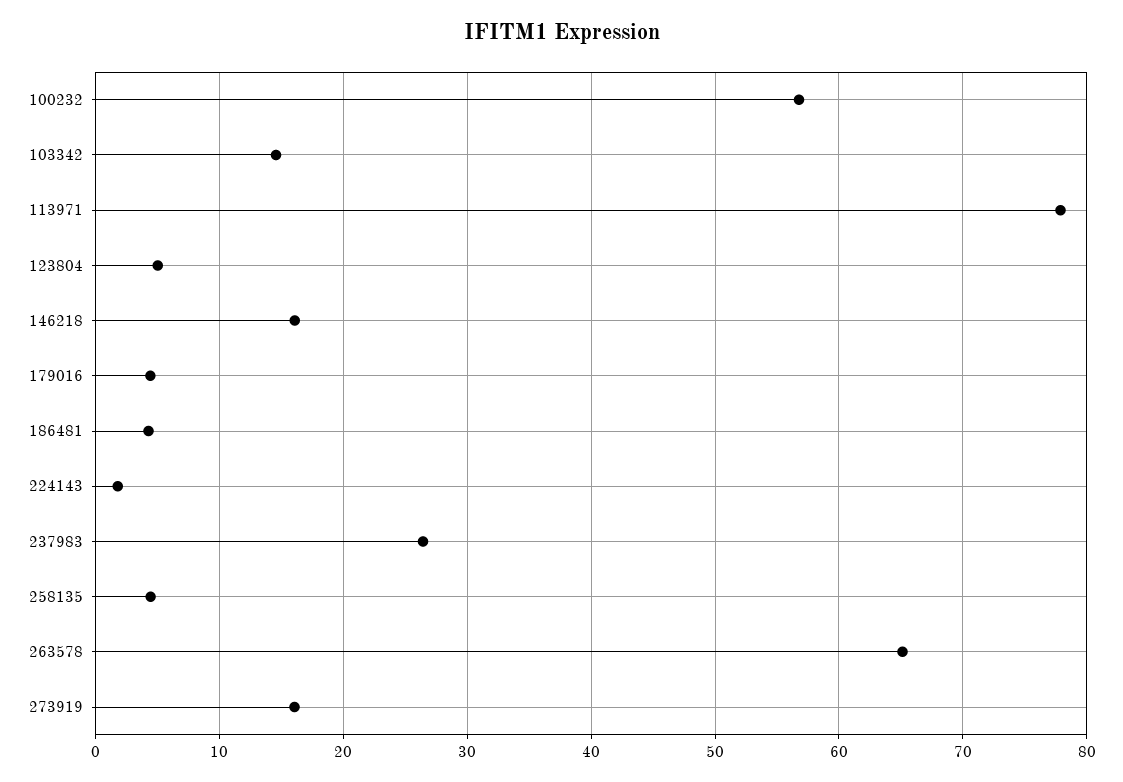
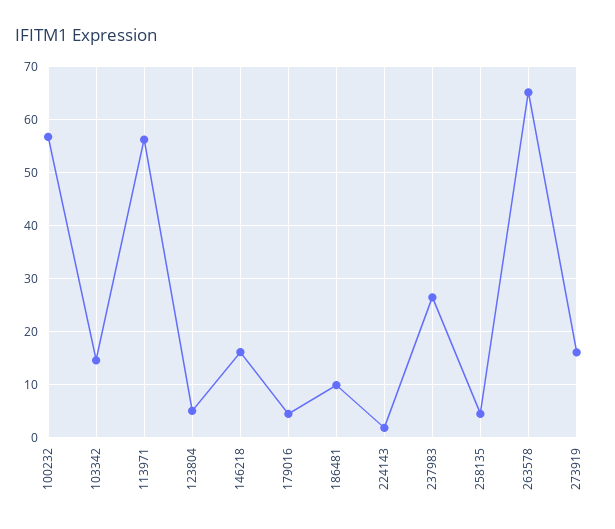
113971: 78 -> 56
186481: 4 -> 10

